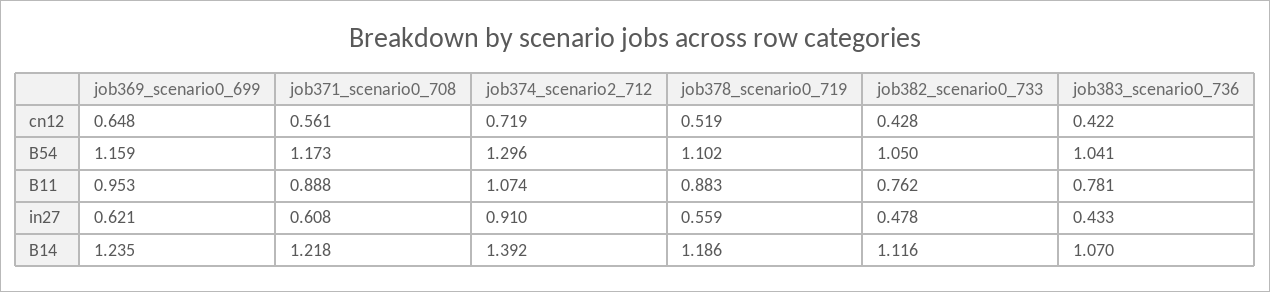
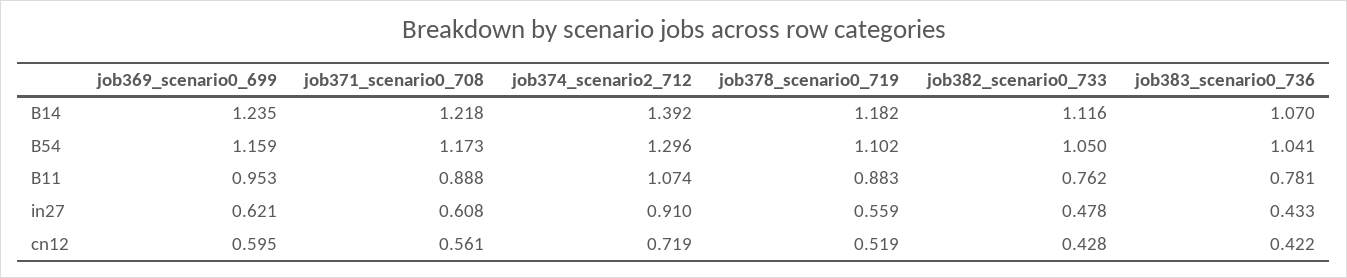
job369_scenario0_699, cn12: 0.648 -> 0.595
job378_scenario0_719, B14: 1.186 -> 1.182

